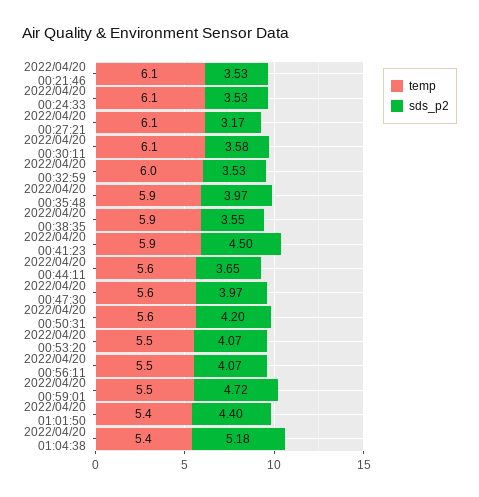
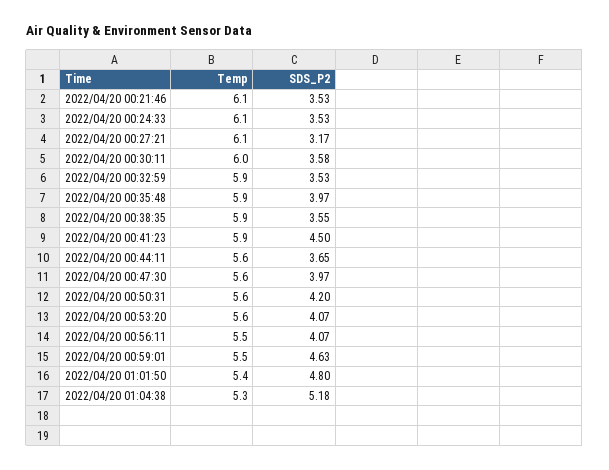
temp, 2022/04/20 00:30:11: 6.1 -> 6
temp, 2022/04/20 00:32:59: 6 -> 5.9
temp, 2022/04/20 00:53:20: 5.5 -> 5.6
sds_p2, 2022/04/20 00:59:01: 4.72 -> 4.63
sds_p2, 2022/04/20 01:01:50: 4.4 -> 4.8
temp, 2022/04/20 01:04:38: 5.4 -> 5.3

